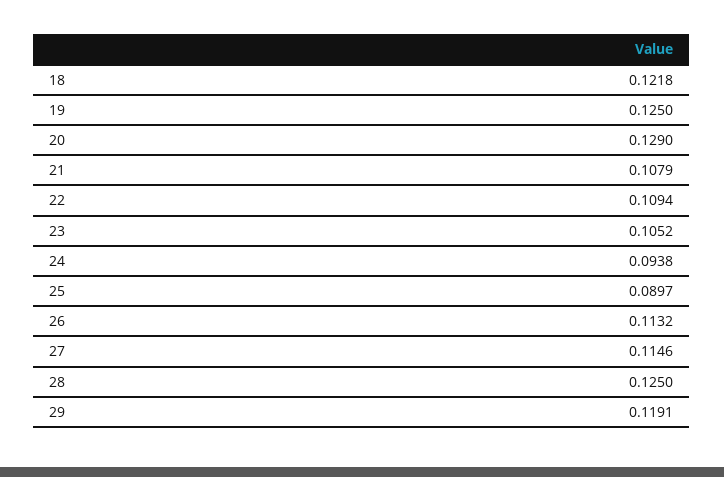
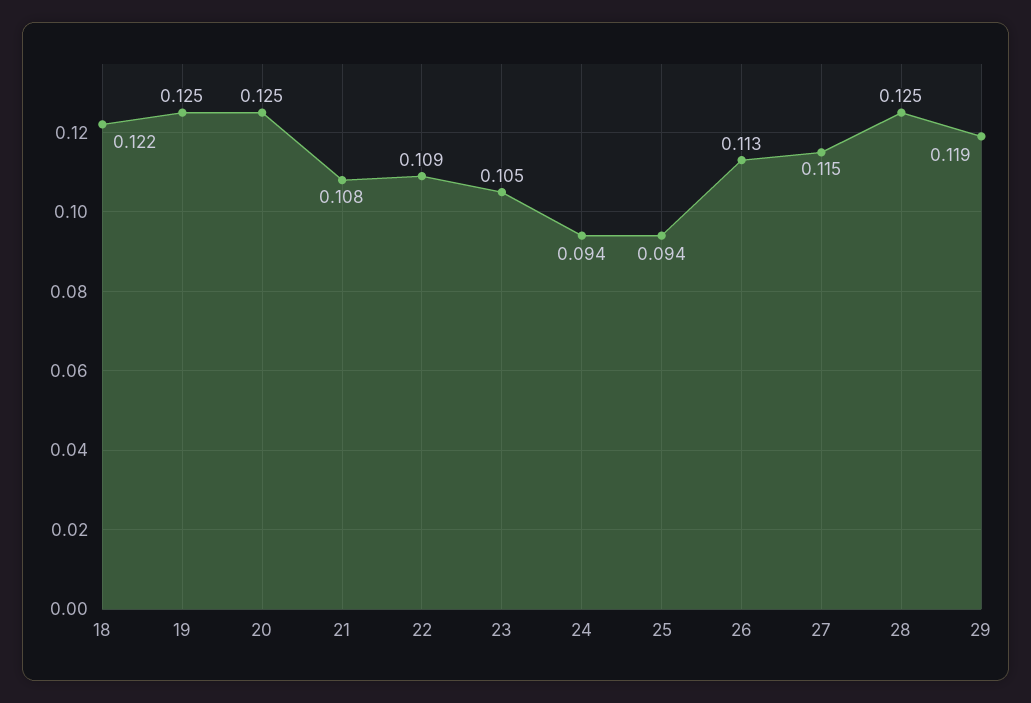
20: 0.129 -> 0.125
25: 0.0897 -> 0.094

